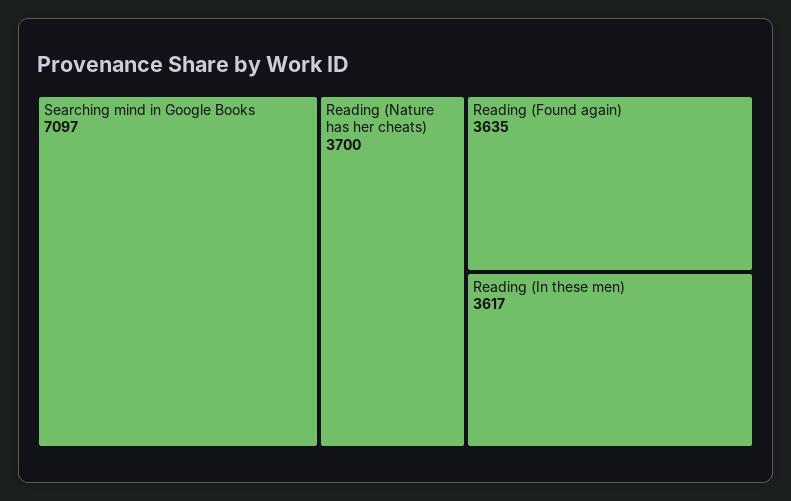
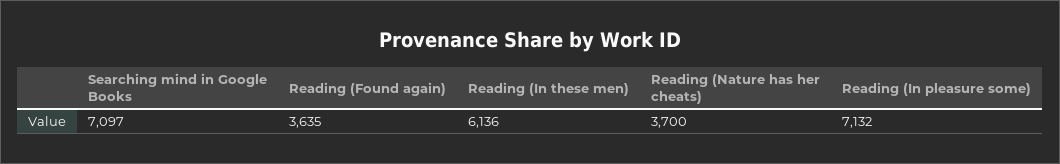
Reading (In these men): 3617 -> 6136
Reading (In pleasure some): none -> 7132

